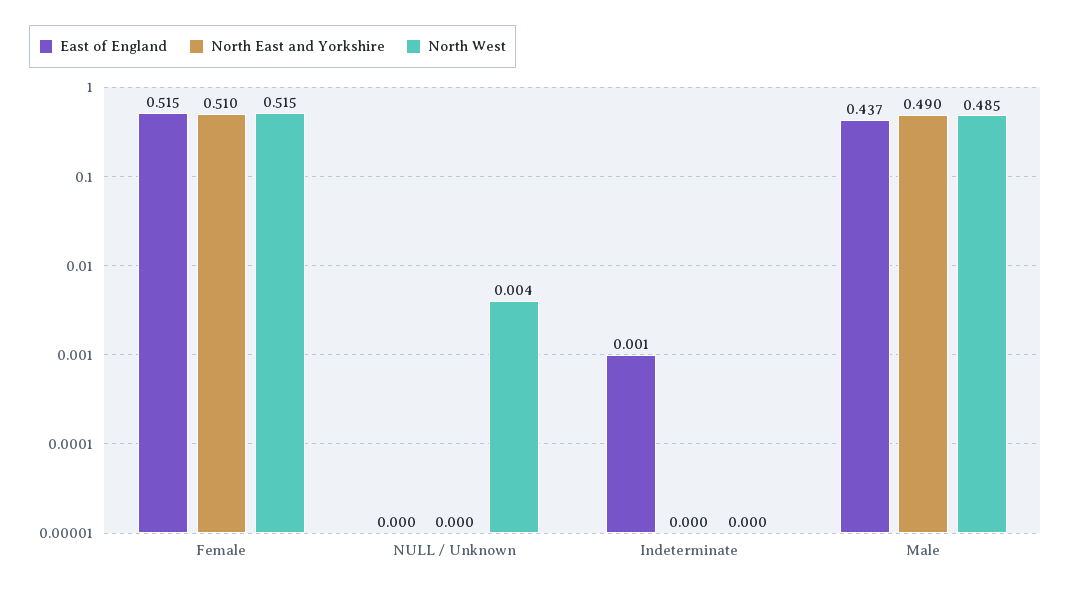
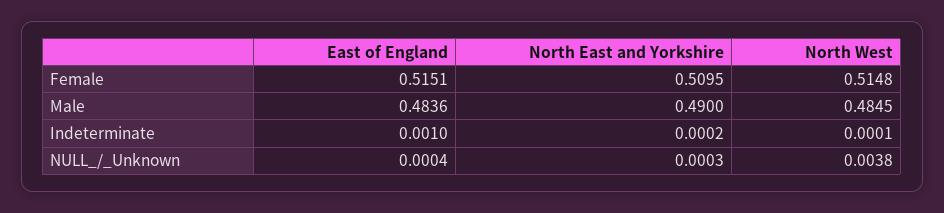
East of England, Male: 0.437 -> 0.4836

